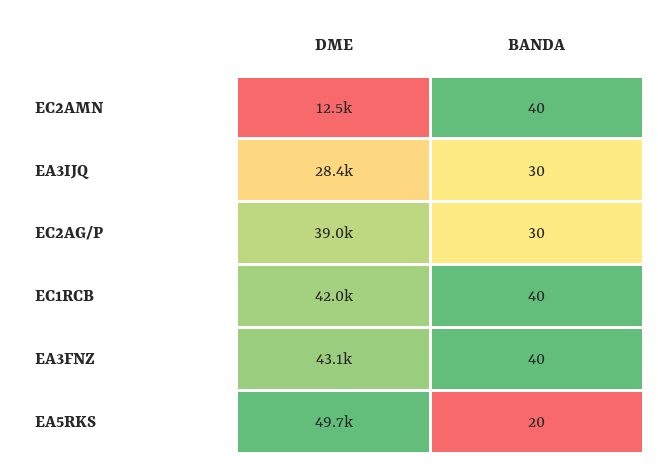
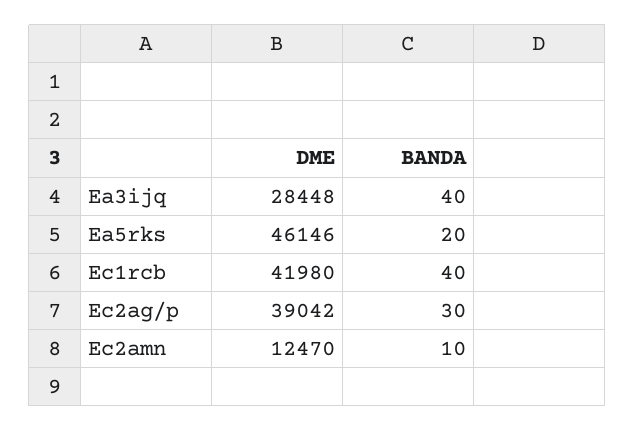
BANDA, EC2AMN: 40 -> 10
BANDA, EA3IJQ: 30 -> 40
DME, EA3FNZ: 43100 -> none
BANDA, EA3FNZ: 40 -> none
DME, EA5RKS: 49700 -> 46146

